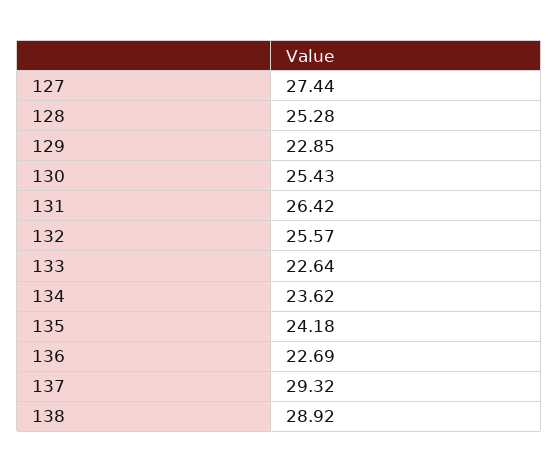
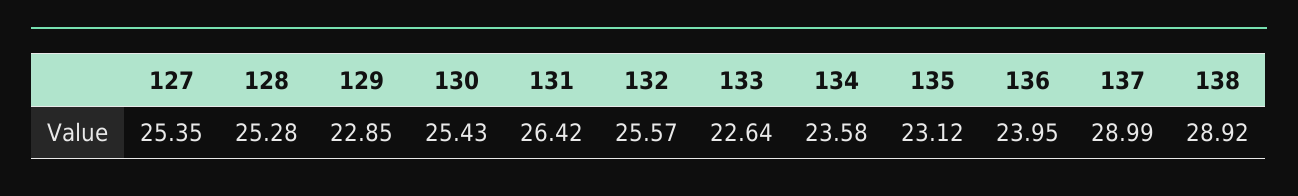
127: 27.44 -> 25.35
134: 23.62 -> 23.58
135: 24.18 -> 23.12
136: 22.69 -> 23.95
137: 29.32 -> 28.99

